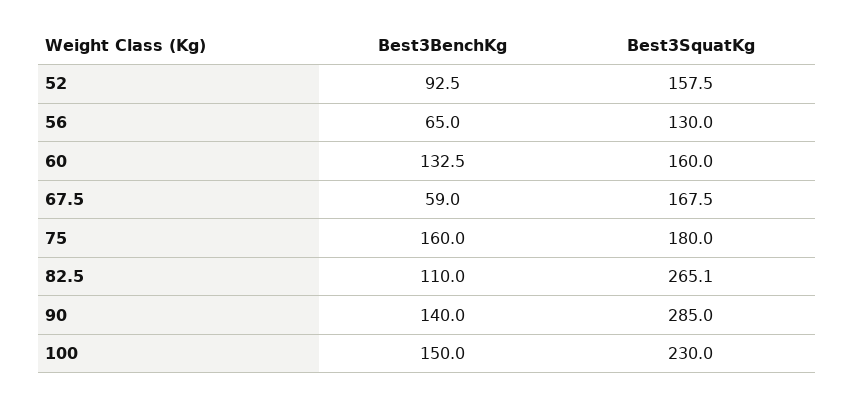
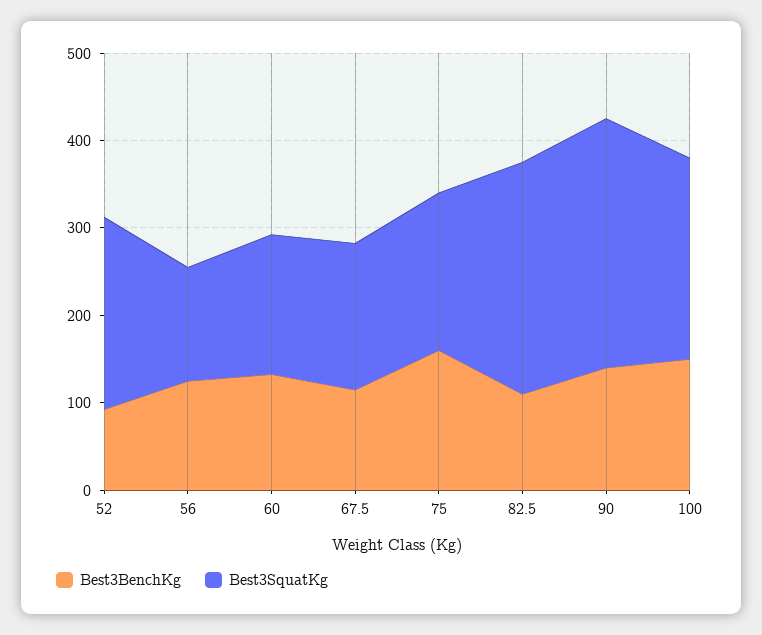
Best3SquatKg, 52: 157.5 -> 220
Best3BenchKg, 56: 65 -> 120
Best3BenchKg, 67.5: 59 -> 120

